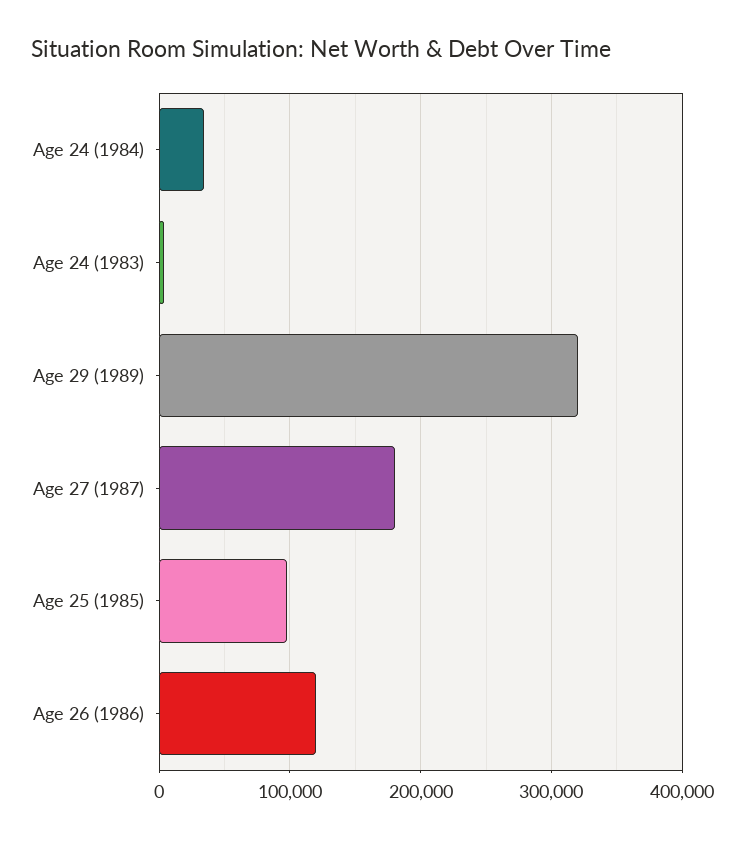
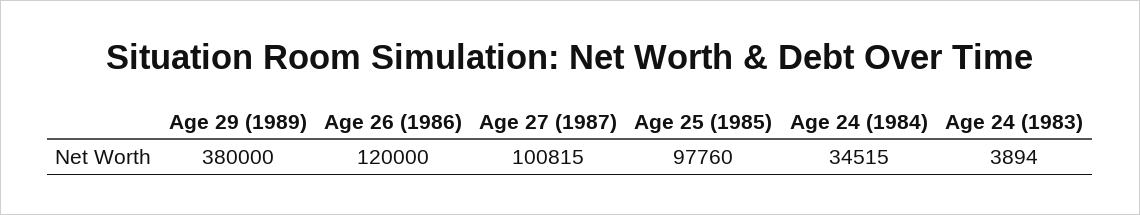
Age 29 (1989): 320000 -> 380000
Age 27 (1987): 180000 -> 100815

